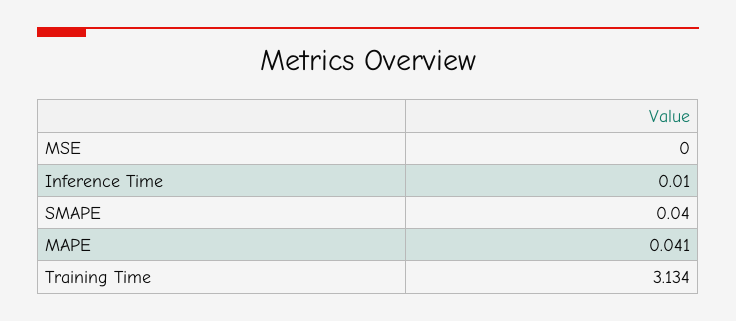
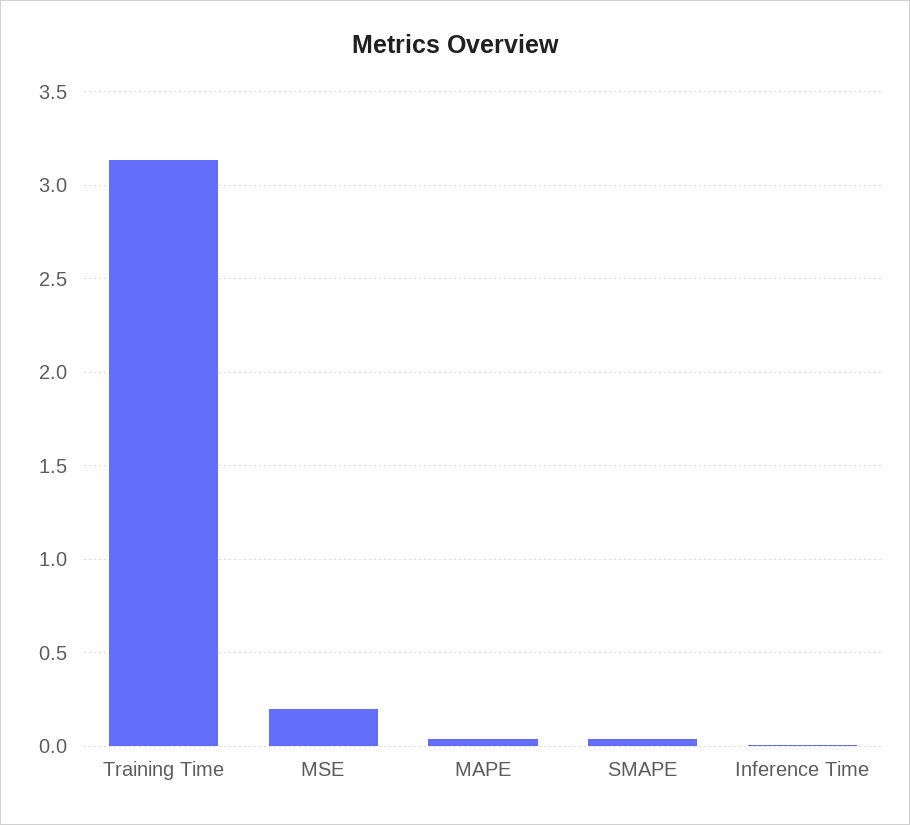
MSE: 0 -> 0.2

